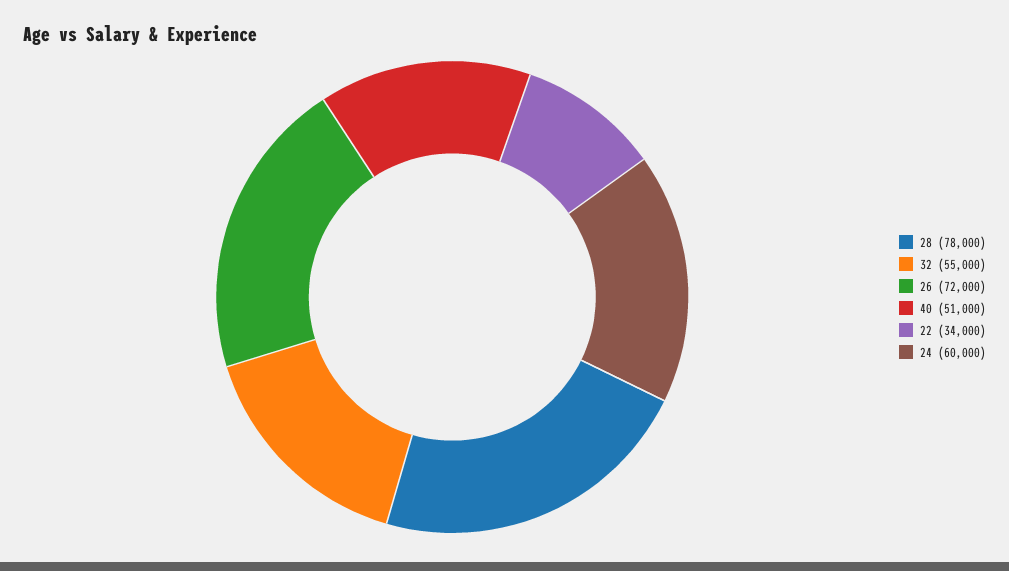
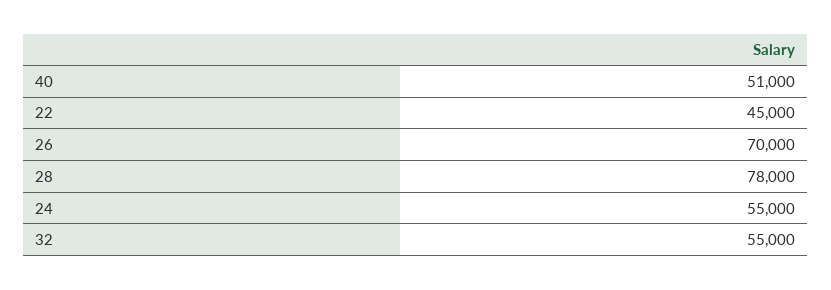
26: 72000 -> 70000
22: 34000 -> 45000
24: 60000 -> 55000

